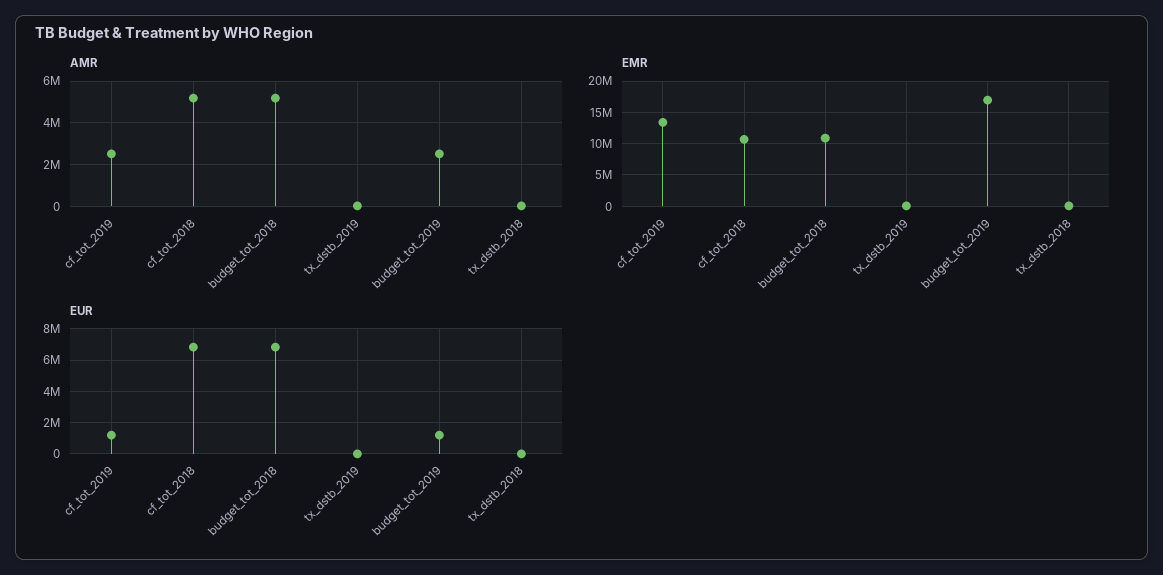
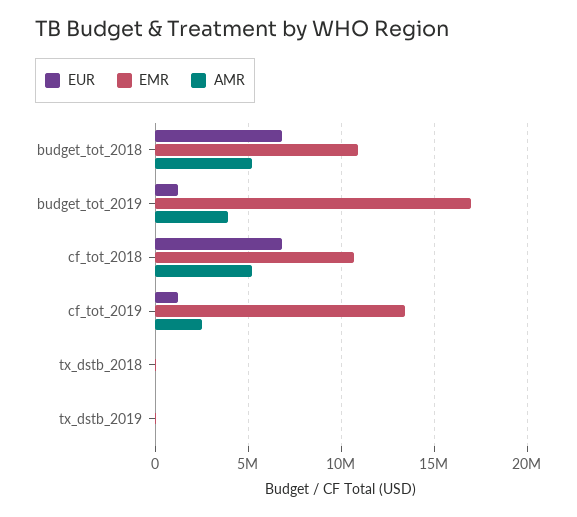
AMR, budget_tot_2019: 2500000 -> 4000000

